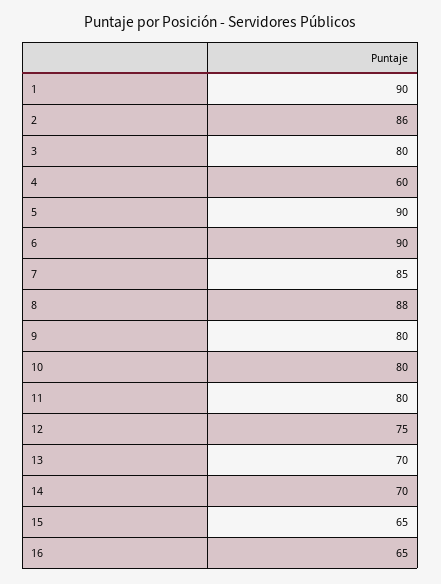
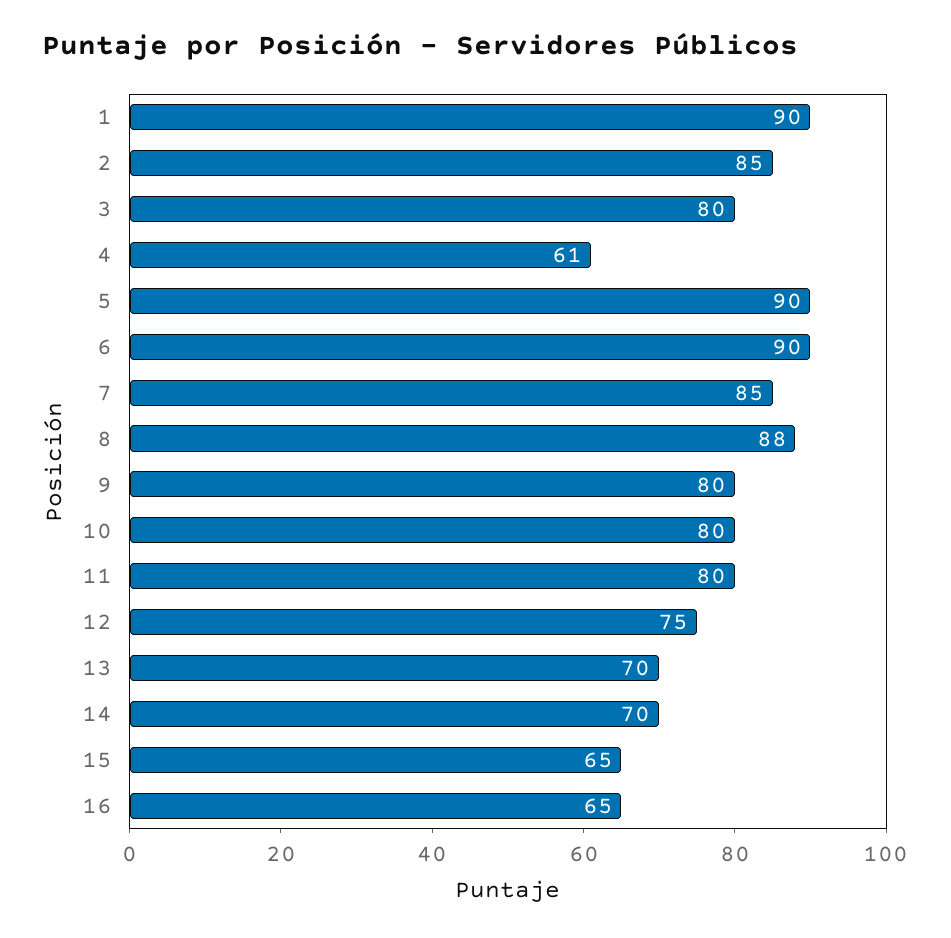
2: 86 -> 85
4: 60 -> 61

